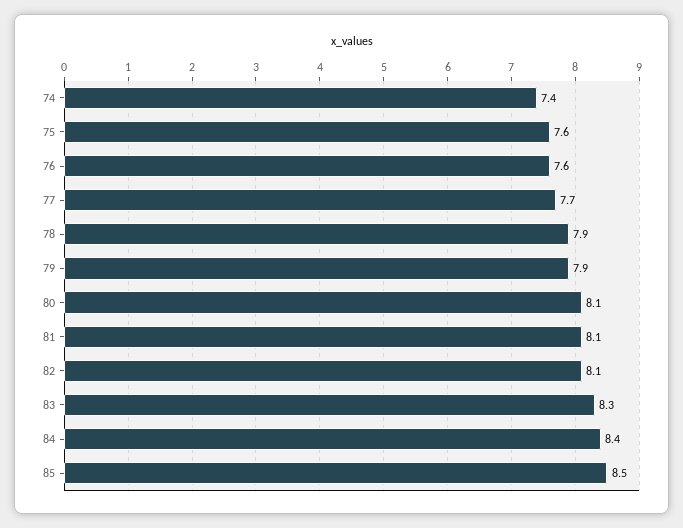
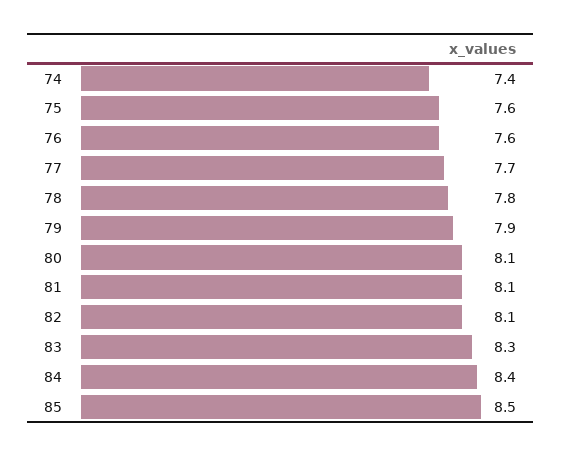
78: 7.9 -> 7.8

